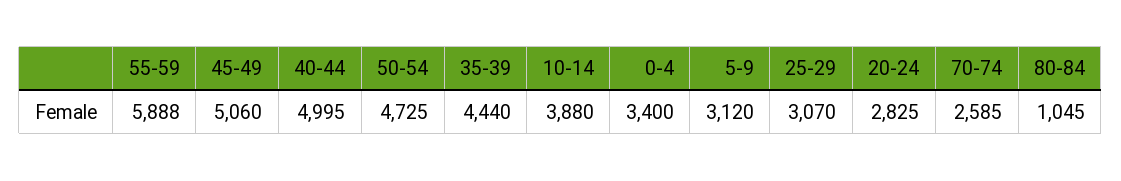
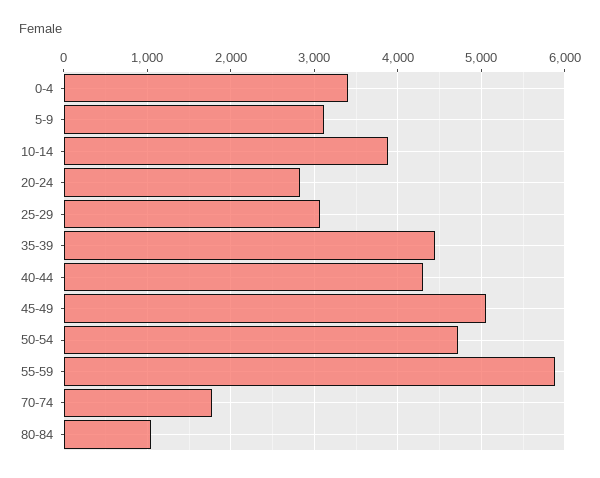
40-44: 4995 -> 4300
70-74: 2585 -> 1800

